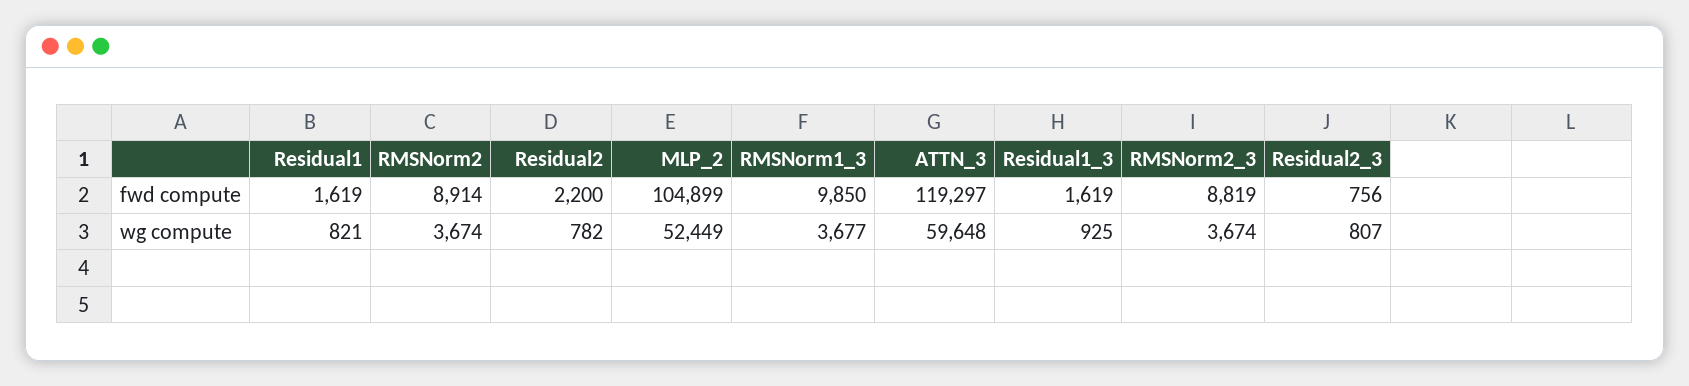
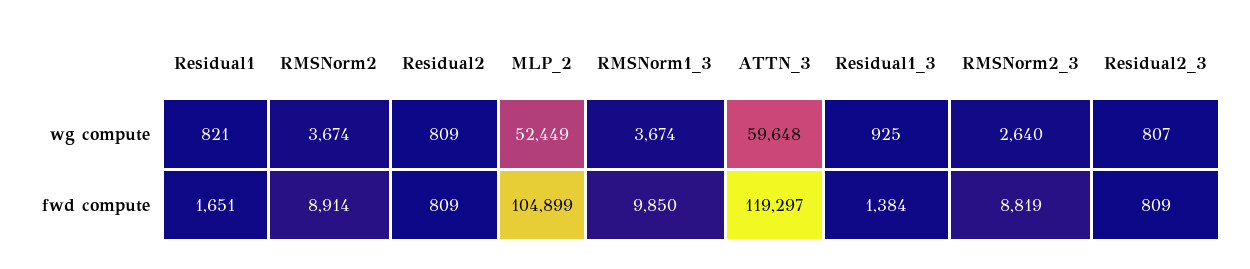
Residual1, fwd compute: 1619 -> 1651
Residual2, fwd compute: 2200 -> 809
Residual1_3, fwd compute: 1619 -> 1384
Residual2_3, fwd compute: 756 -> 809
Residual2, wg compute: 782 -> 809
RMSNorm1_3, wg compute: 3677 -> 3674
RMSNorm2_3, wg compute: 3674 -> 2640

